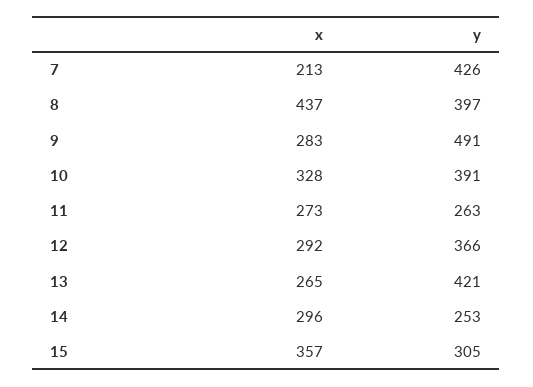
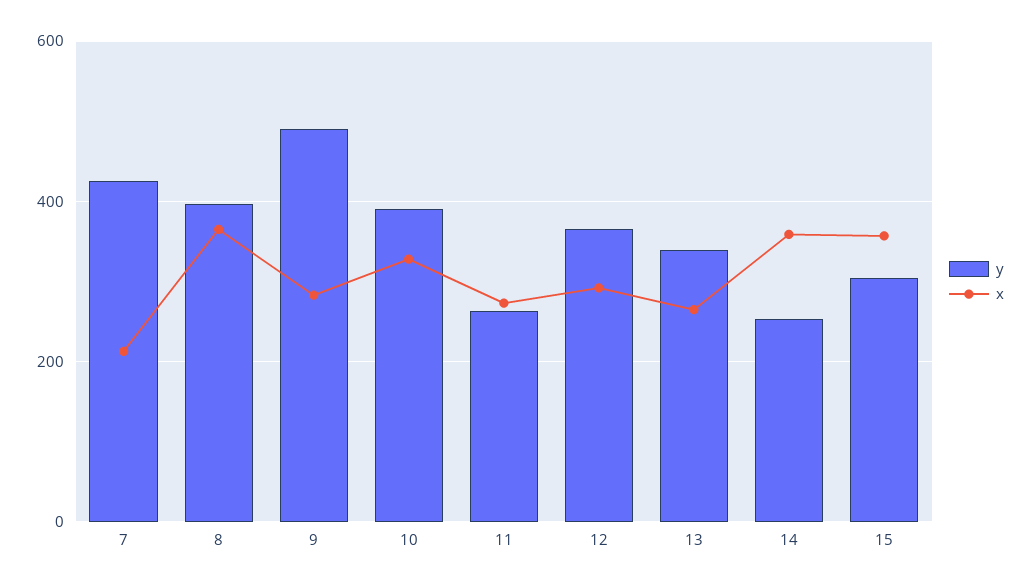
x, 8: 437 -> 360
y, 13: 421 -> 340
x, 14: 296 -> 360

